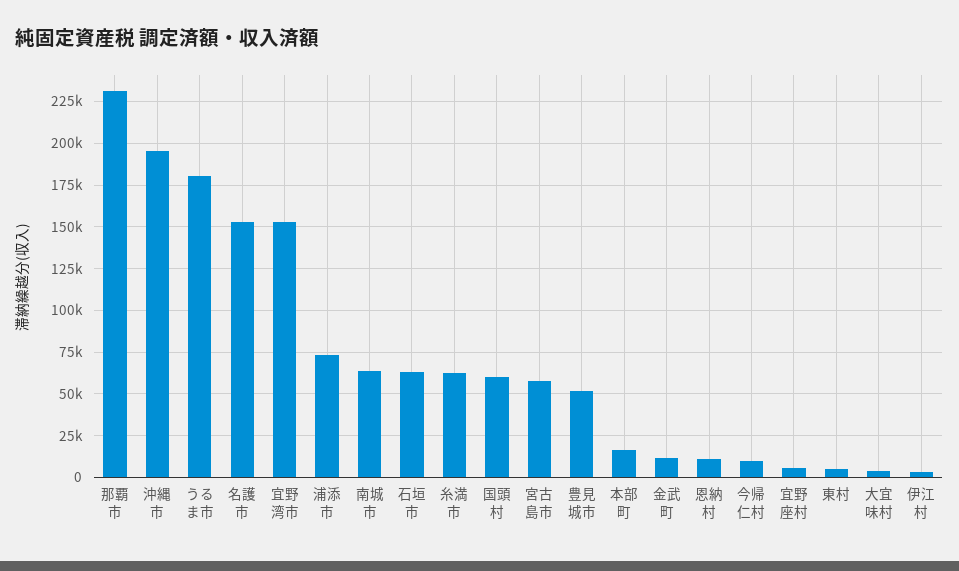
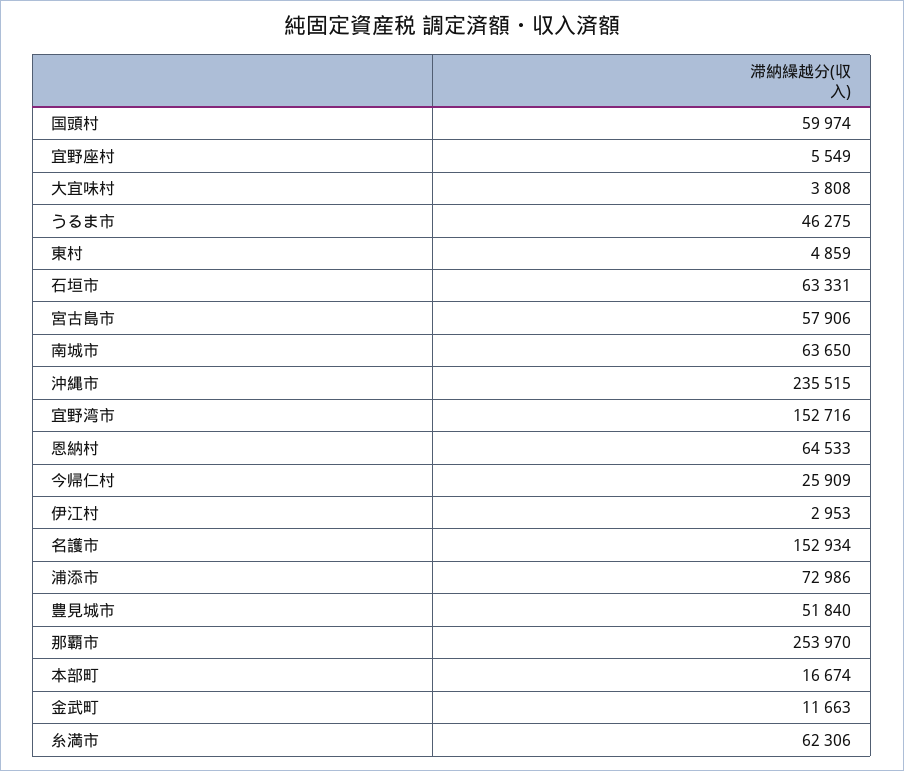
那覇市: 230000 -> 253970
沖縄市: 195000 -> 235515
うるま市: 180000 -> 46275
恩納村: 10000 -> 64533
今帰仁村: 10000 -> 25909

